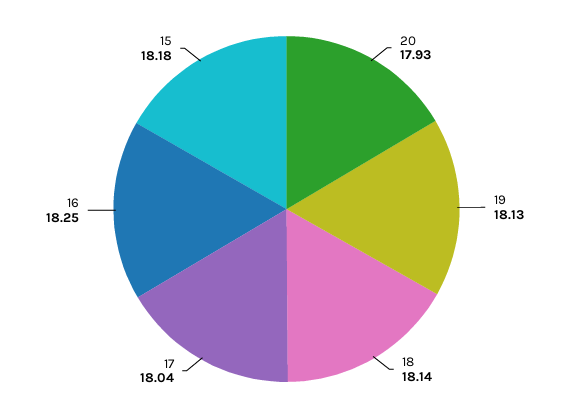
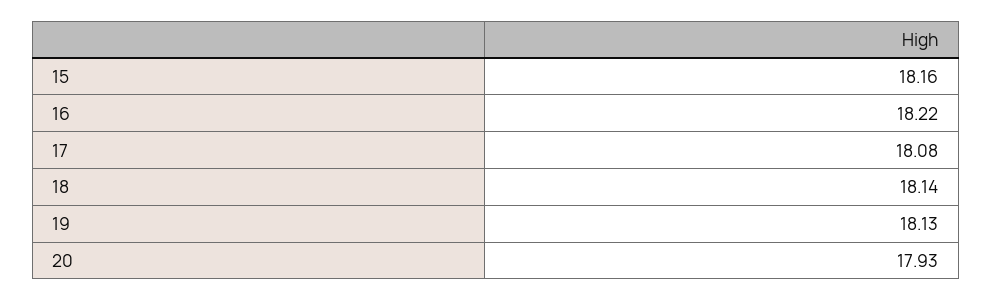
17: 18.04 -> 18.08
16: 18.25 -> 18.22
15: 18.18 -> 18.16

